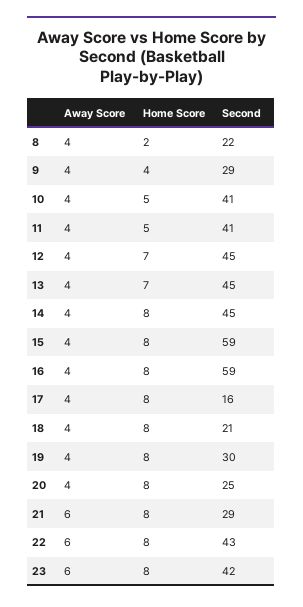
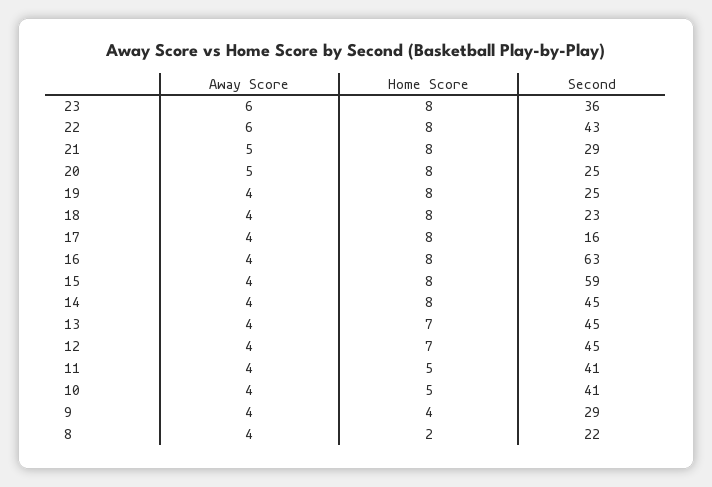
Second, 16: 59 -> 63
Second, 18: 21 -> 23
Second, 19: 30 -> 25
Away Score, 20: 4 -> 5
Away Score, 21: 6 -> 5
Second, 23: 42 -> 36

